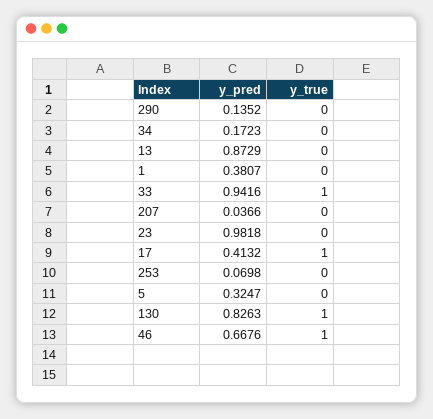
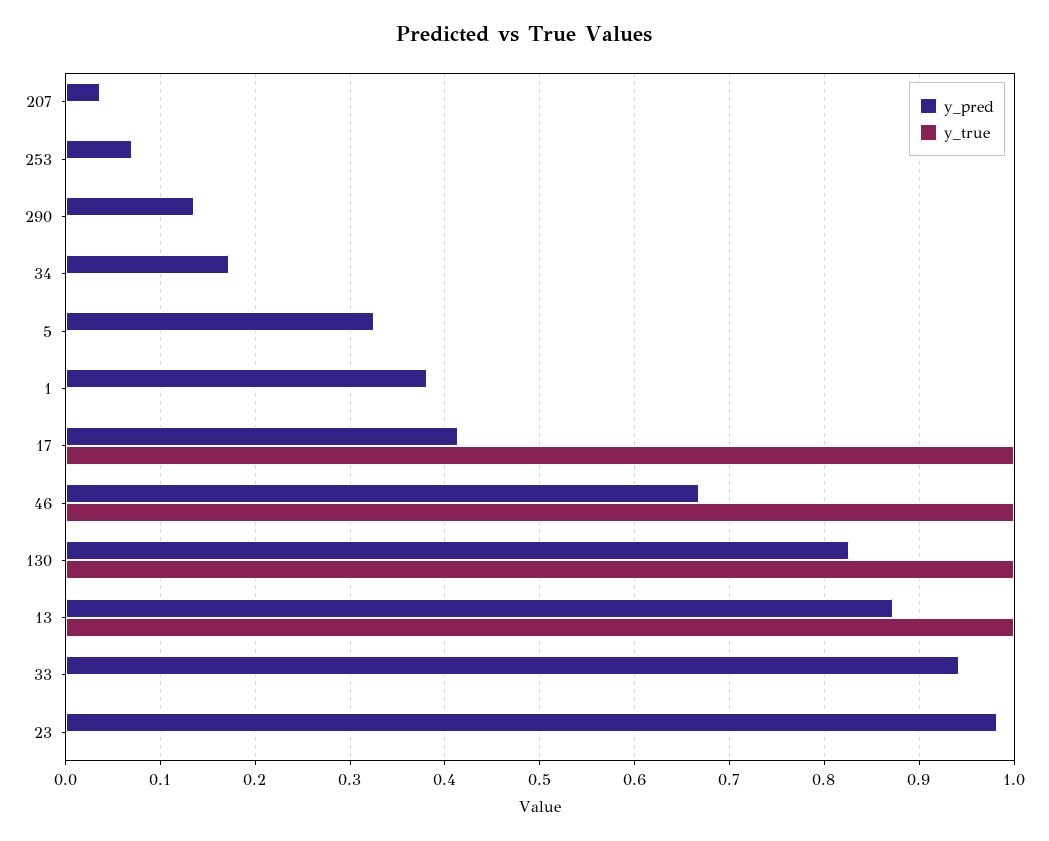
y_true, 13: 0 -> 1
y_true, 33: 1 -> 0

